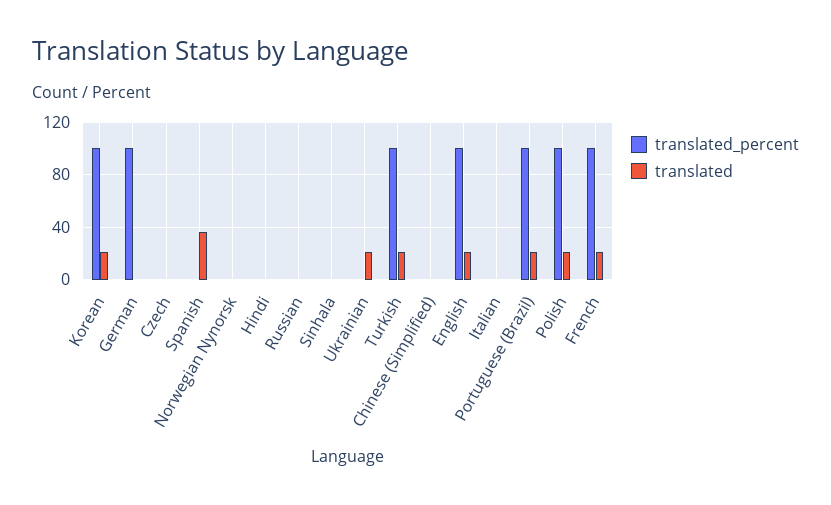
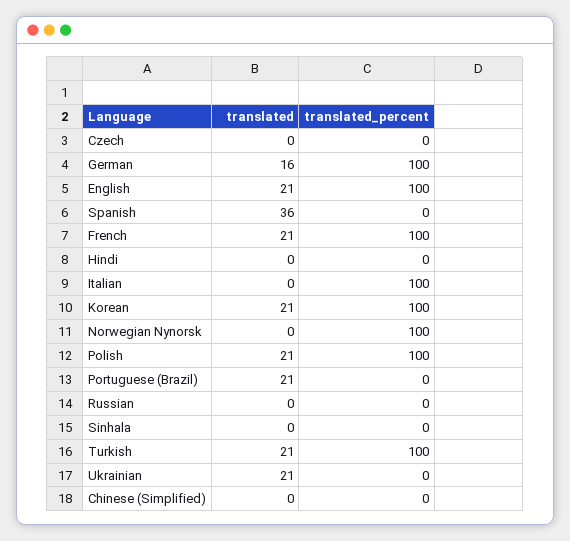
translated, German: 0 -> 16
translated_percent, Norwegian Nynorsk: 0 -> 100
translated_percent, Italian: 0 -> 100
translated_percent, Portuguese (Brazil): 100 -> 0

